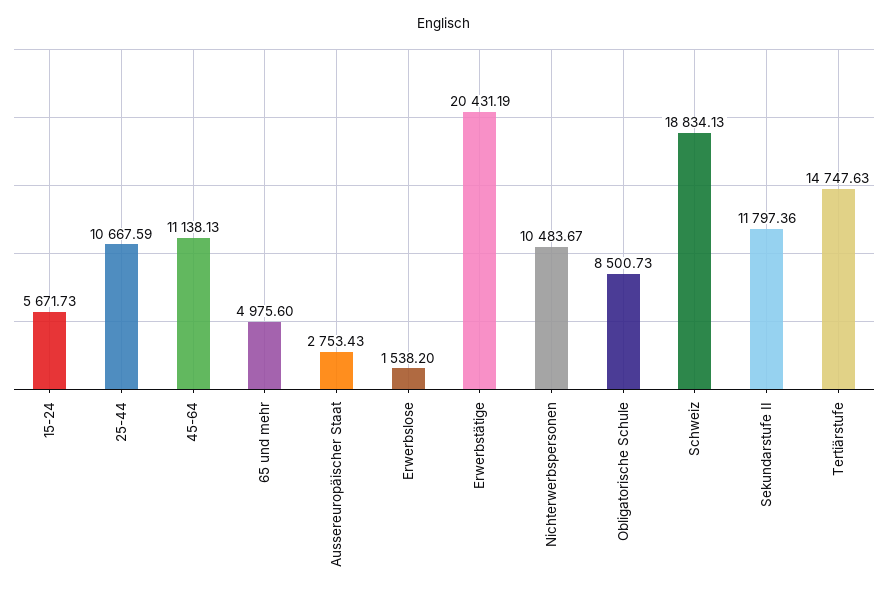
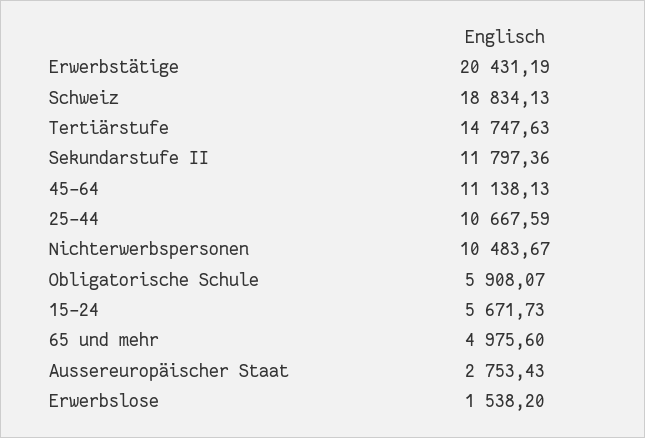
Obligatorische Schule: 8500.73 -> 5908.07

